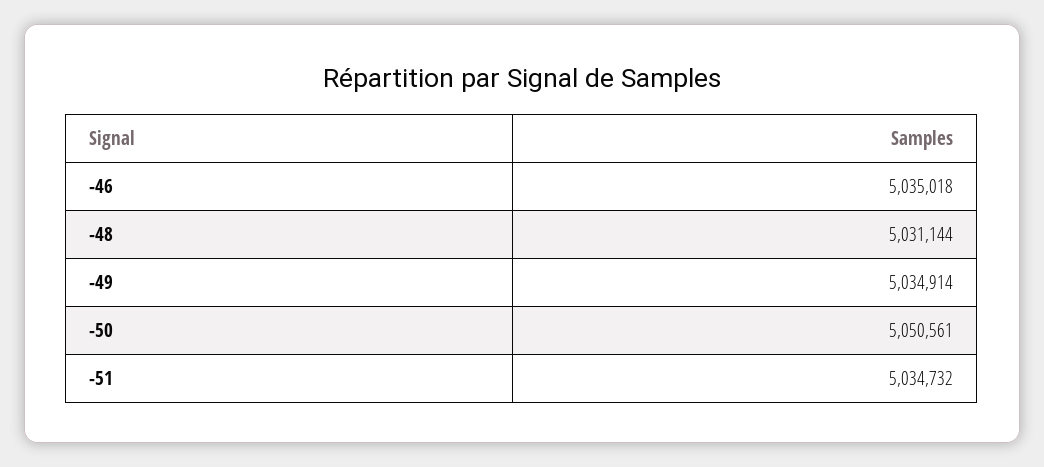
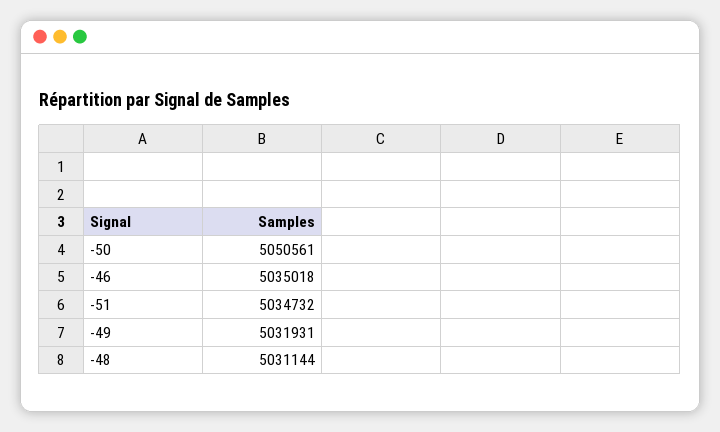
-49: 5034914 -> 5031931

